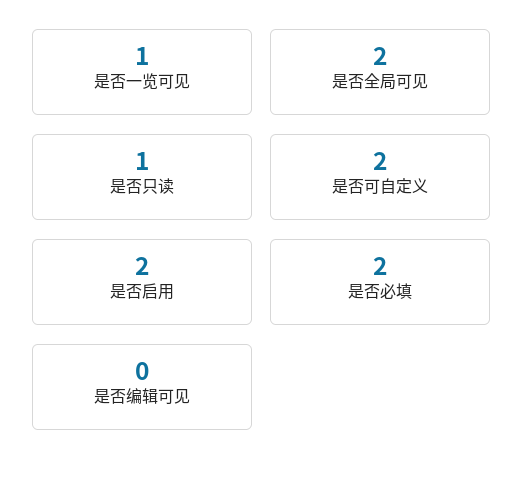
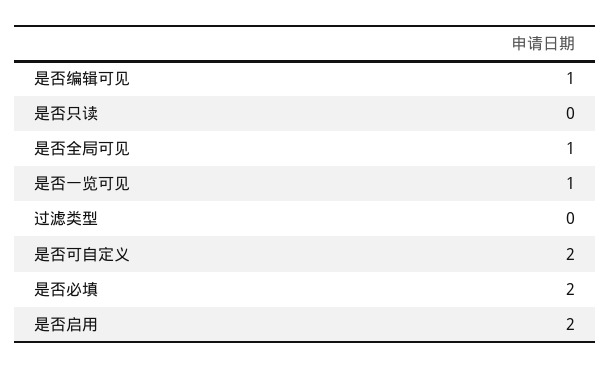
是否全局可见: 2 -> 1
是否只读: 1 -> 0
是否编辑可见: 0 -> 1
过滤类型: none -> 0

